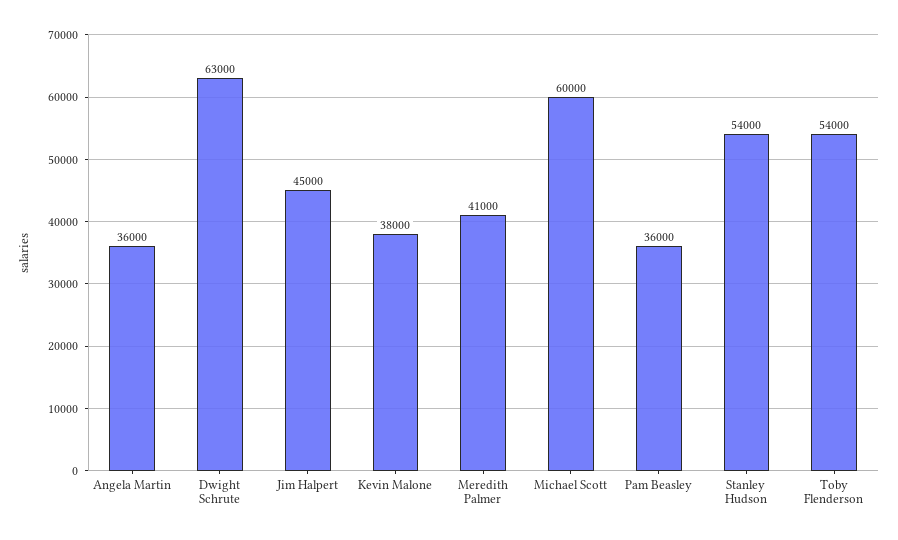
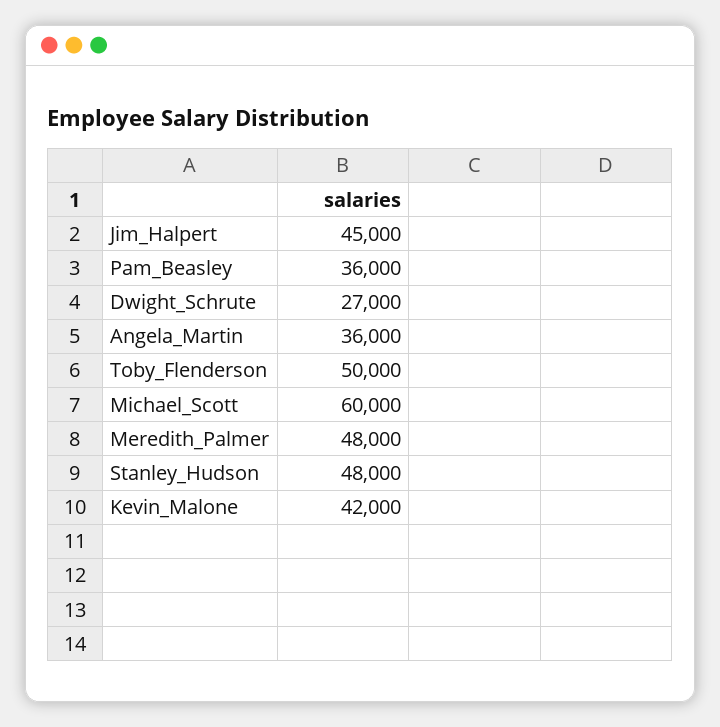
Dwight Schrute: 63000 -> 27000
Kevin Malone: 38000 -> 42000
Meredith Palmer: 41000 -> 48000
Stanley Hudson: 54000 -> 48000
Toby Flenderson: 54000 -> 50000

